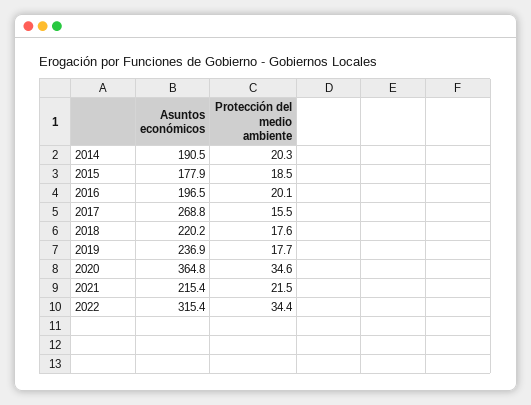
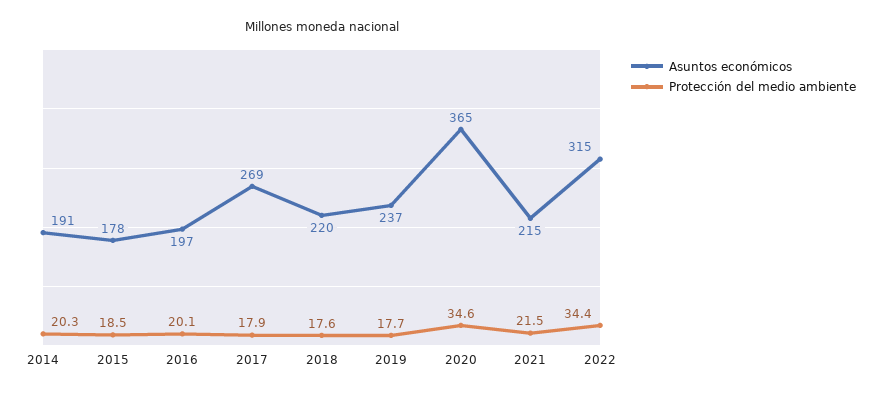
Protección del medio ambiente, 2017: 15.5 -> 17.9

